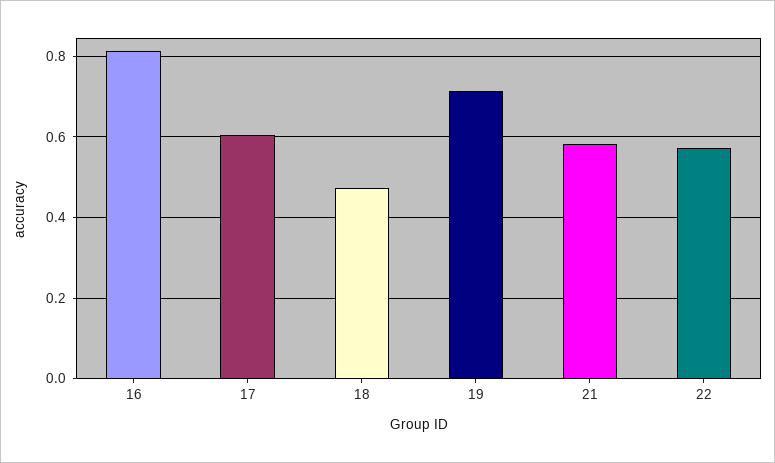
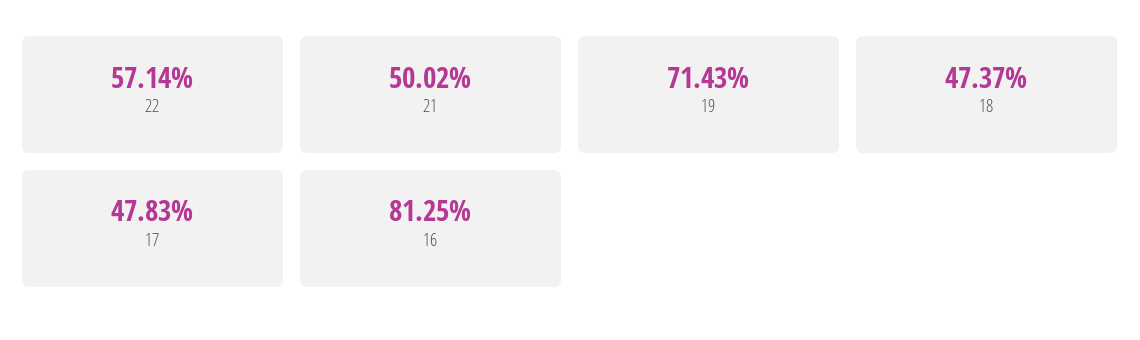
17: 0.6 -> 0.4783
21: 0.58 -> 0.5002

